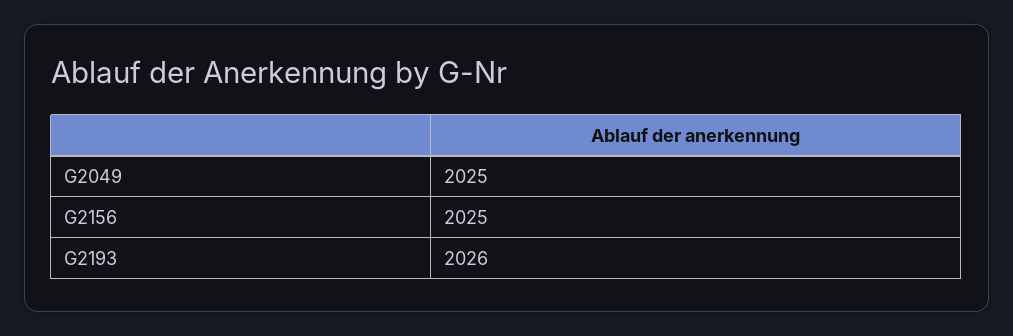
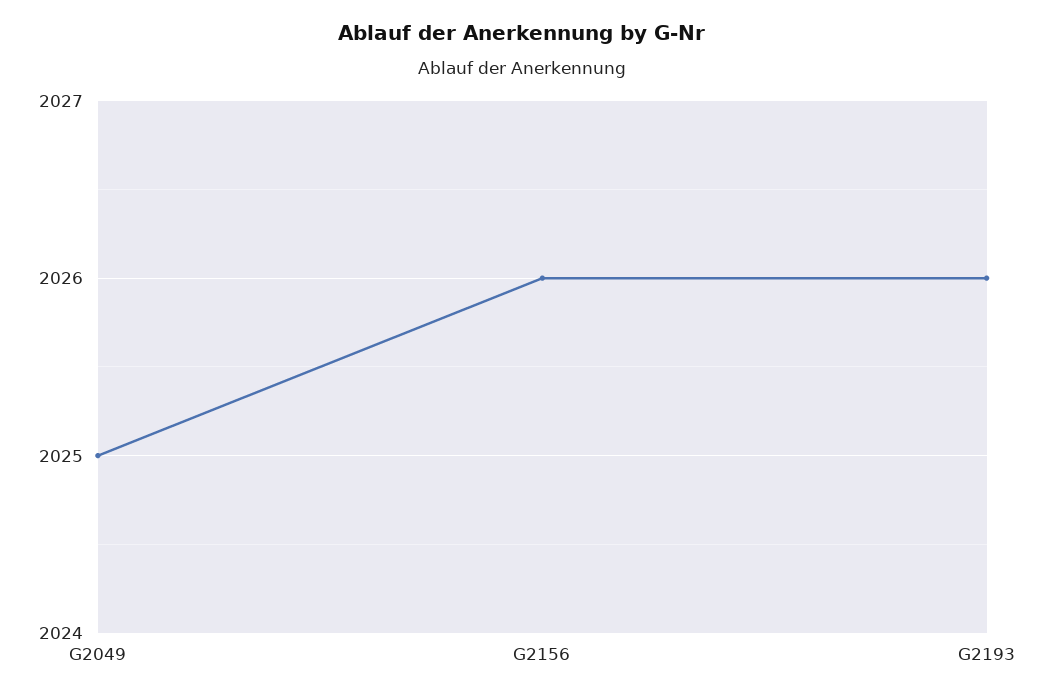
G2156: 2025 -> 2026

